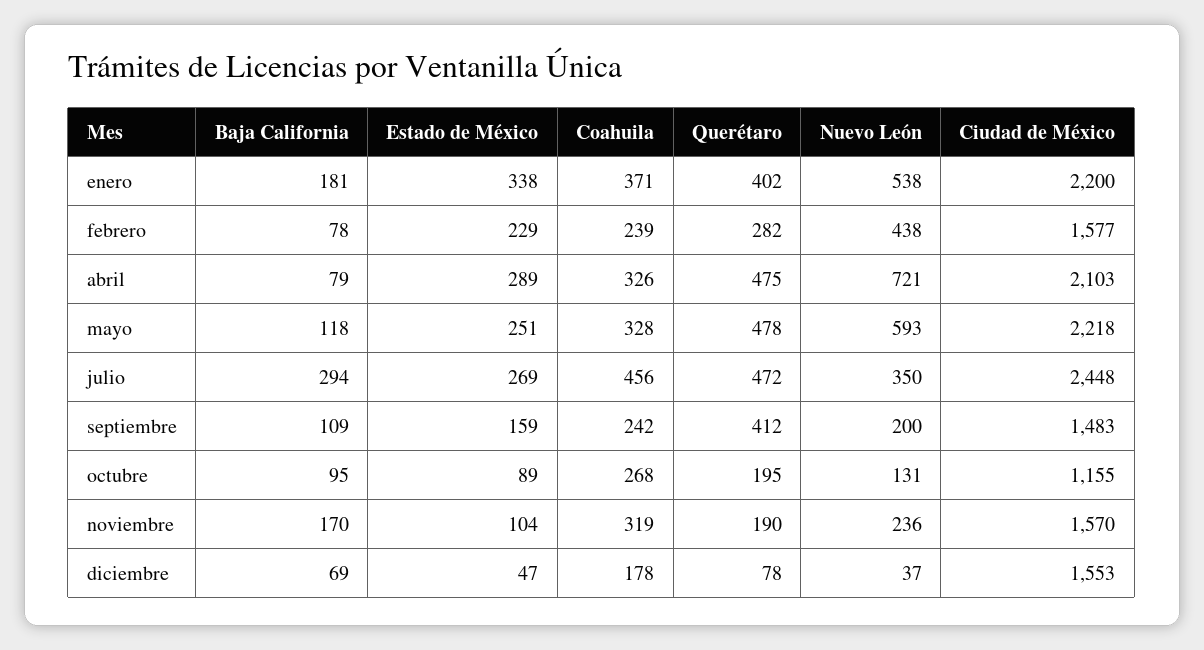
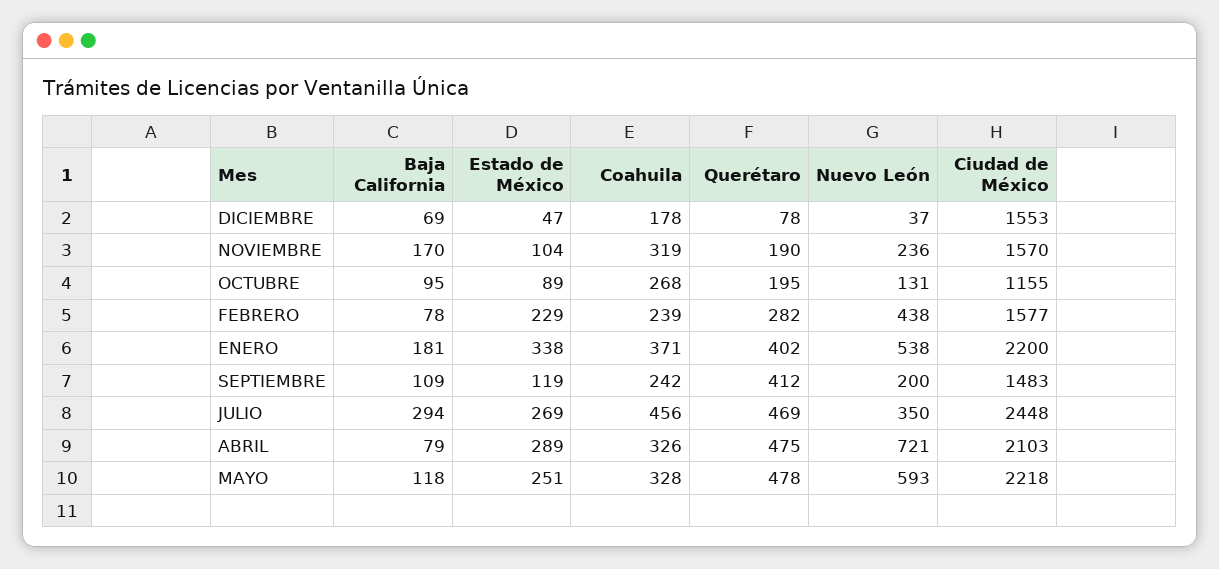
Querétaro, julio: 472 -> 469
Estado de México, septiembre: 159 -> 119

